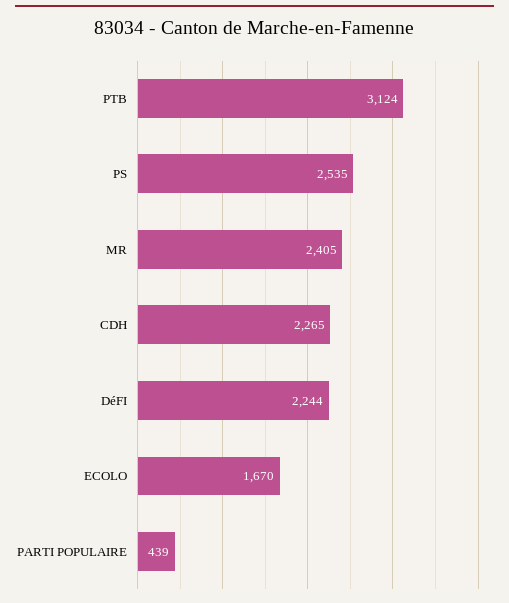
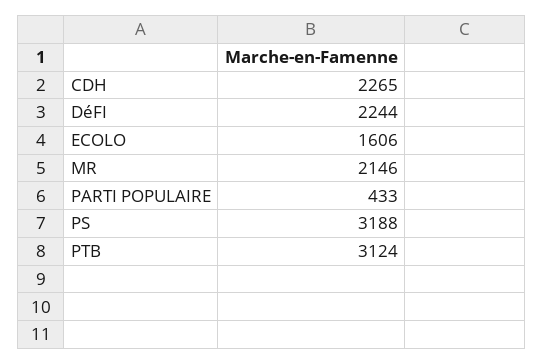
PS: 2535 -> 3188
MR: 2405 -> 2146
ECOLO: 1670 -> 1606
PARTI POPULAIRE: 439 -> 433

